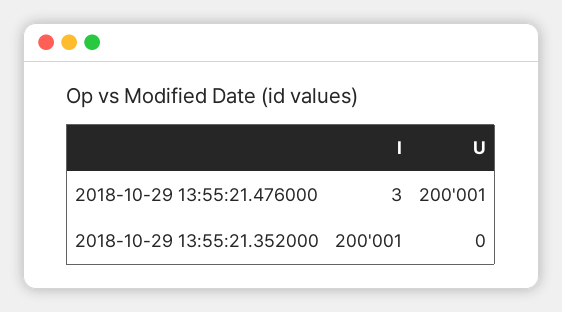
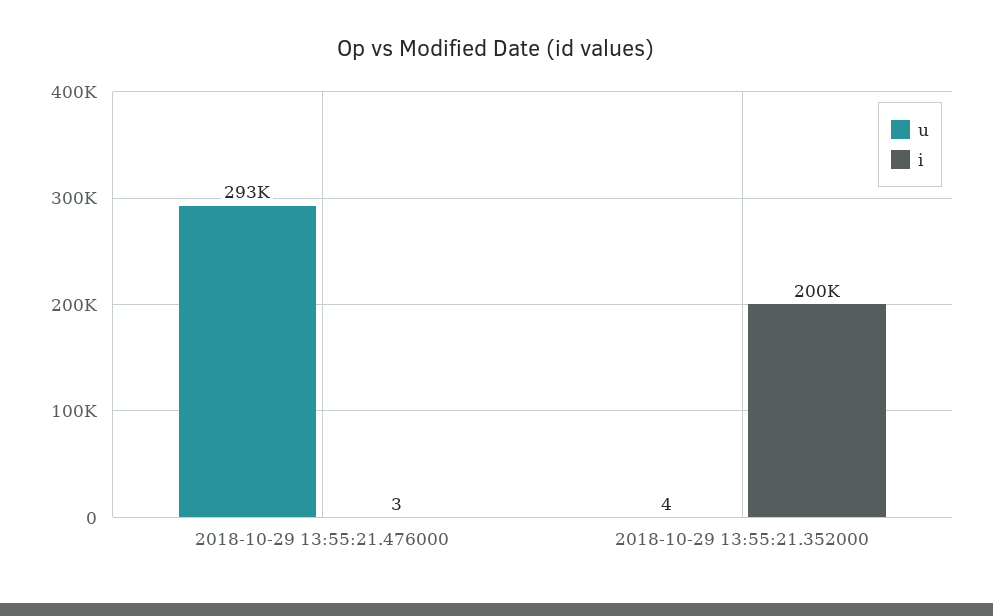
U, 2018-10-29 13:55:21.476000: 200001 -> 293000
U, 2018-10-29 13:55:21.352000: 0 -> 4

